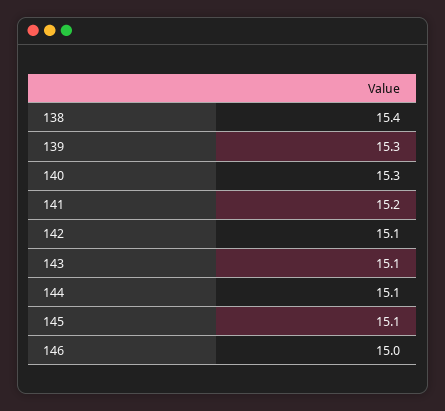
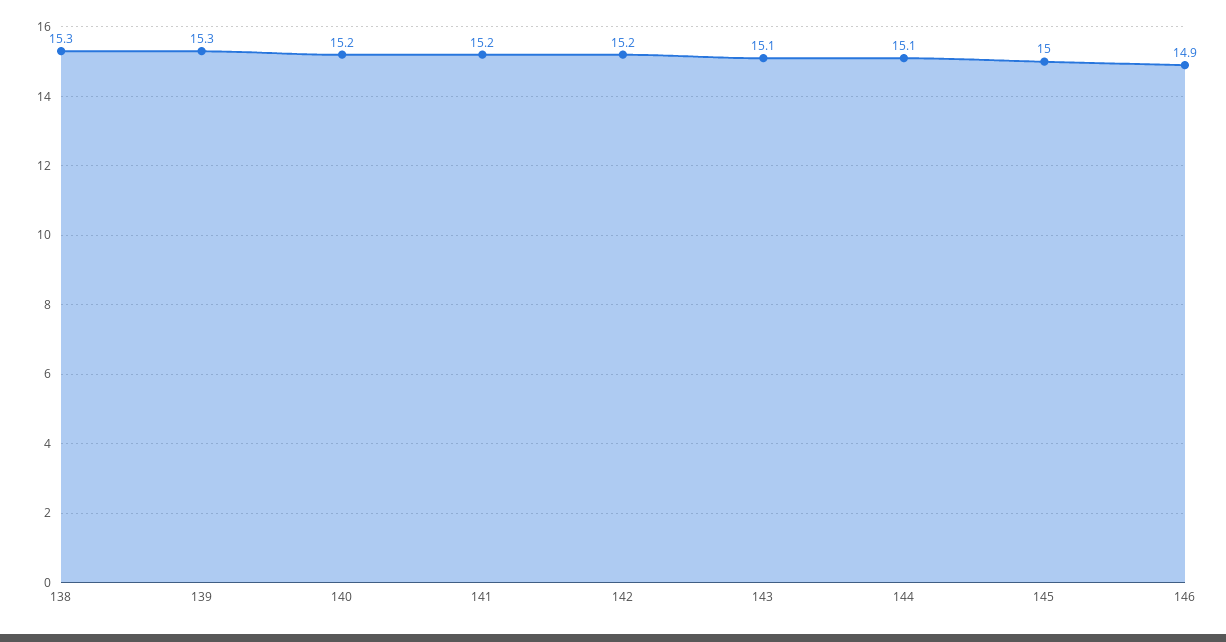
138: 15.4 -> 15.3
140: 15.3 -> 15.2
142: 15.1 -> 15.2
145: 15.1 -> 15
146: 15 -> 14.9

